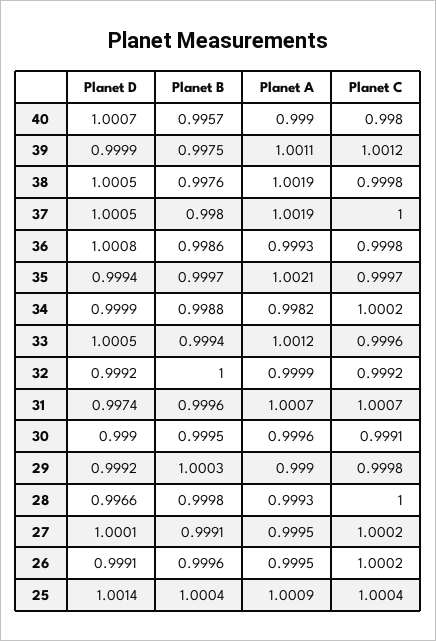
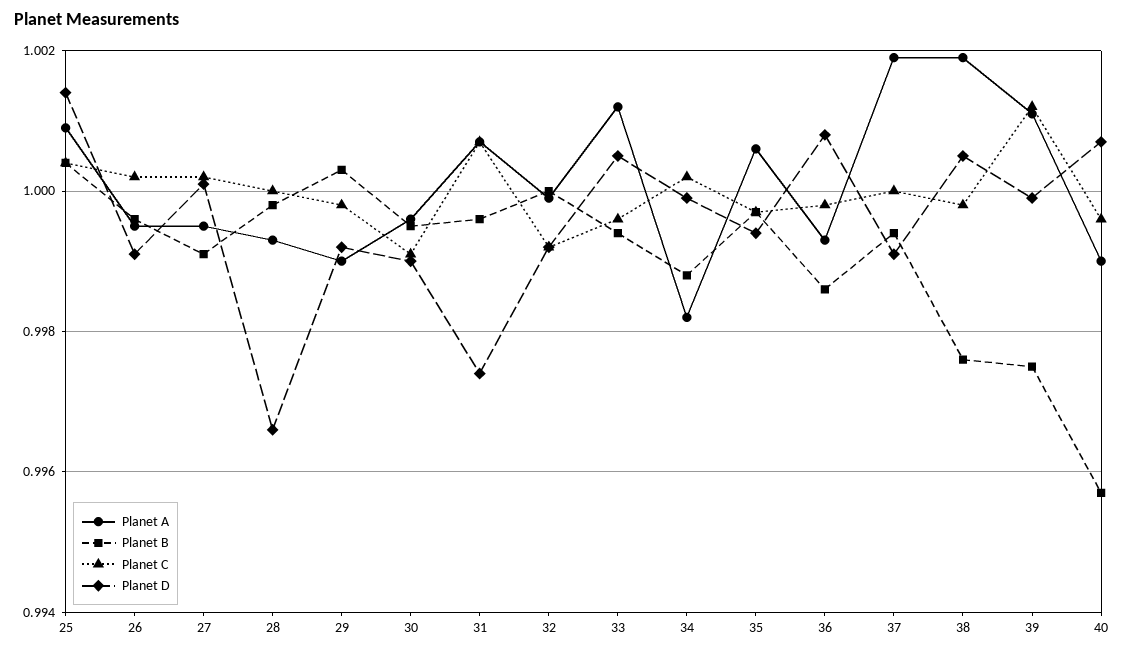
Planet C, 40: 0.998 -> 0.9995
Planet D, 37: 1.0005 -> 0.999
Planet B, 37: 0.998 -> 0.9995
Planet A, 35: 1.0021 -> 1.0005

